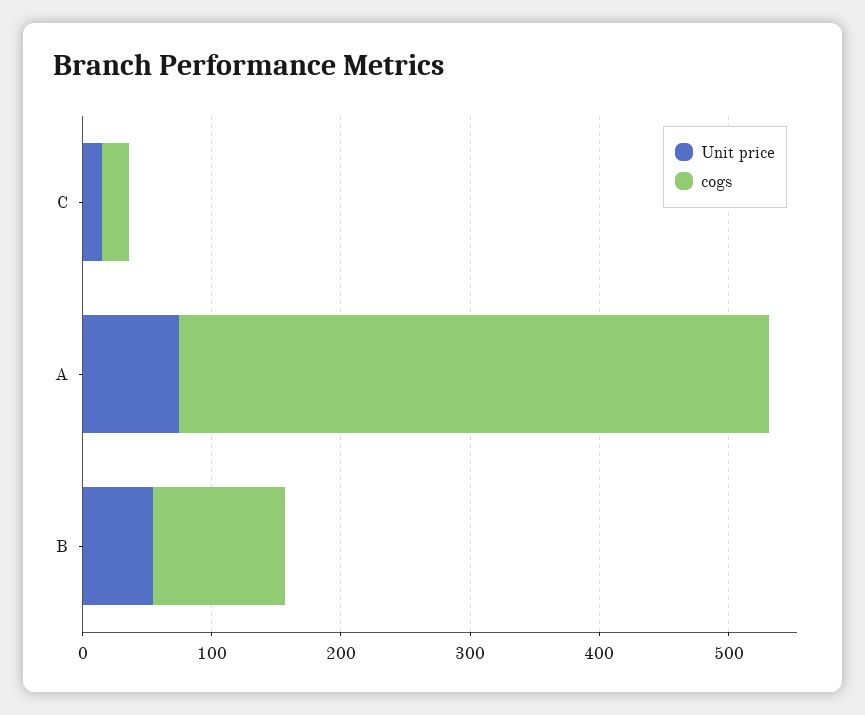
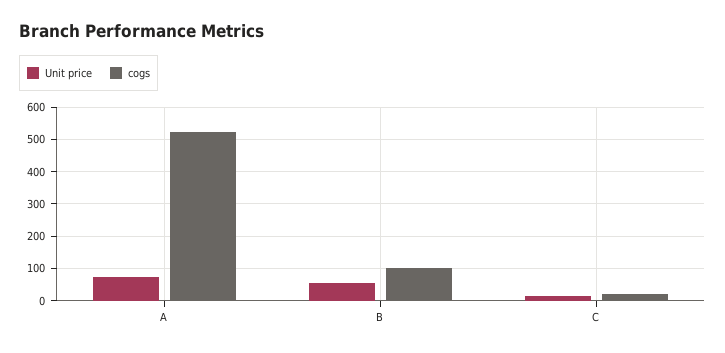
cogs, A: 460 -> 520

